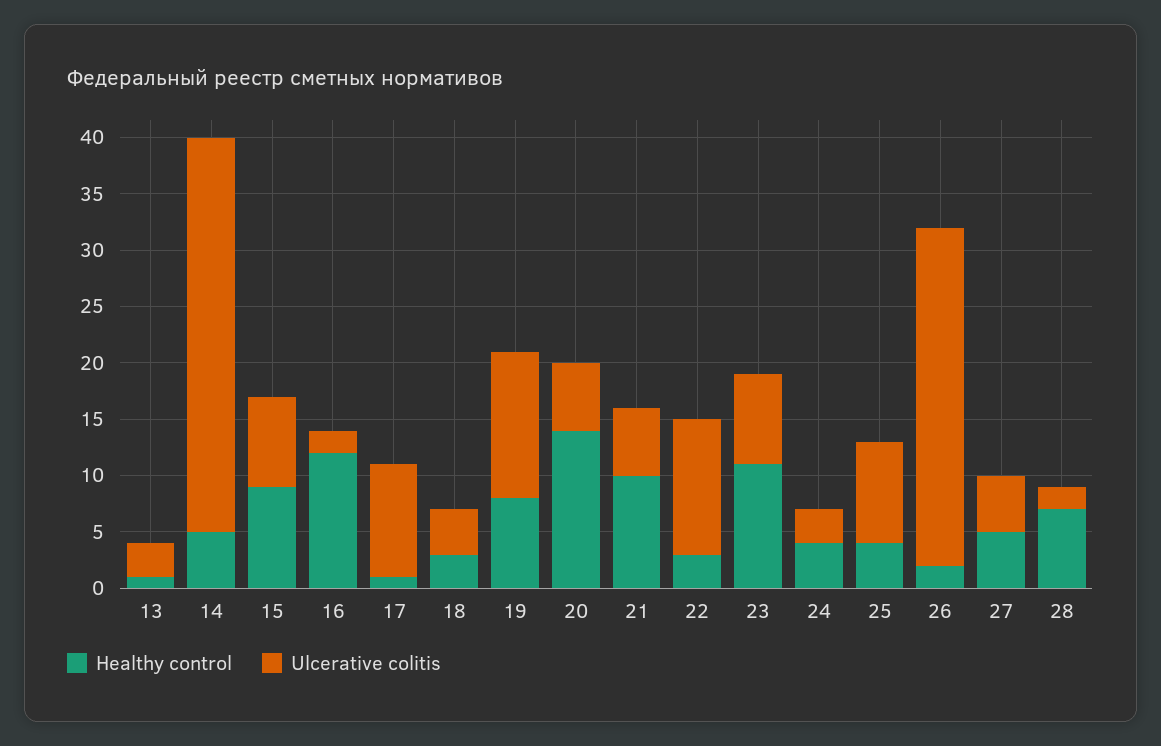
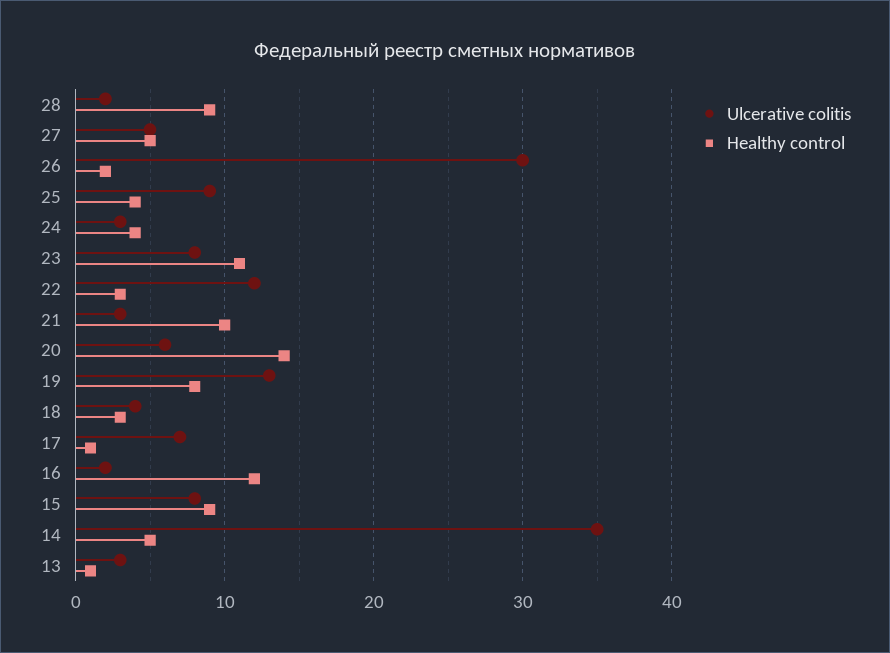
Ulcerative colitis, 17: 10 -> 7
Ulcerative colitis, 21: 6 -> 3
Healthy control, 28: 7 -> 9

